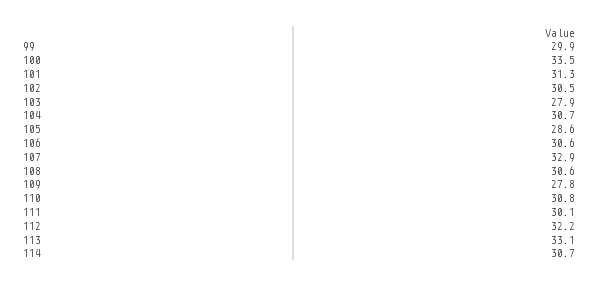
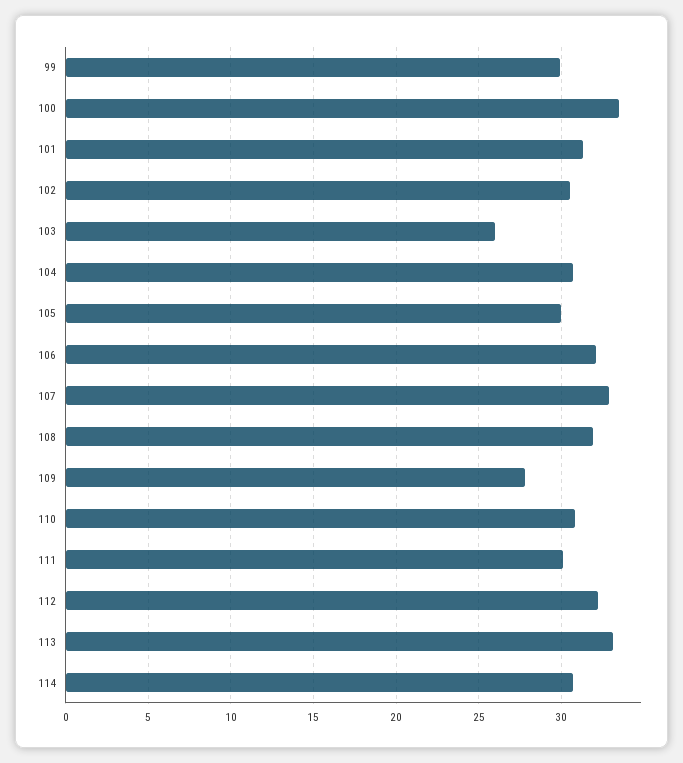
103: 27.9 -> 26
105: 28.6 -> 30
106: 30.6 -> 32
108: 30.6 -> 32

